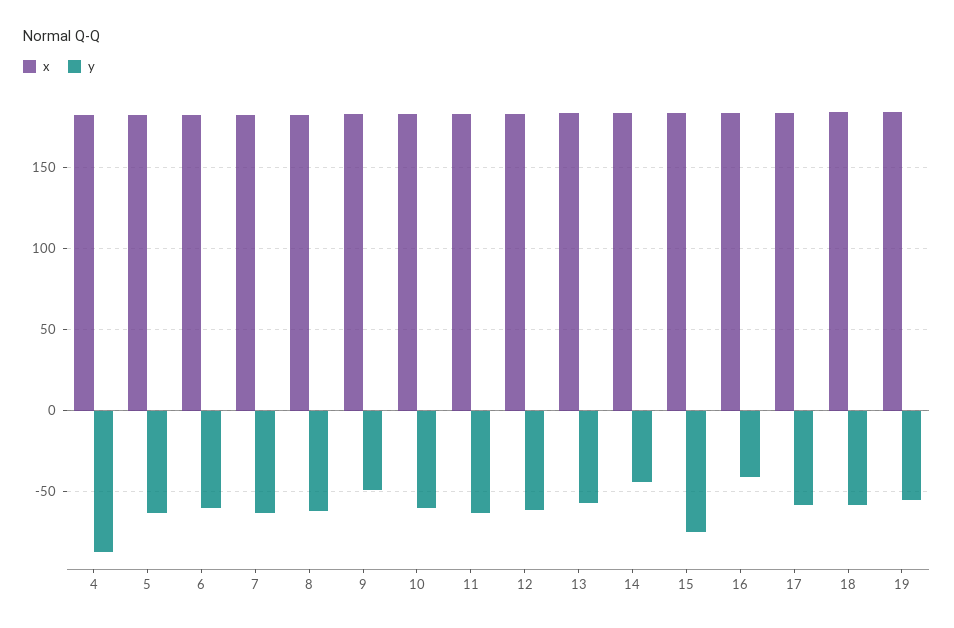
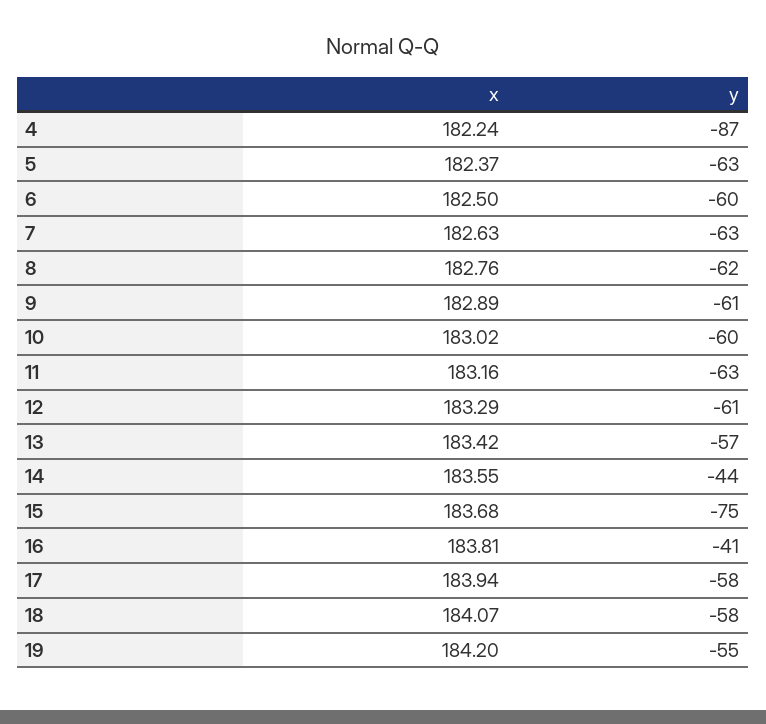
y, 9: -50 -> -61

